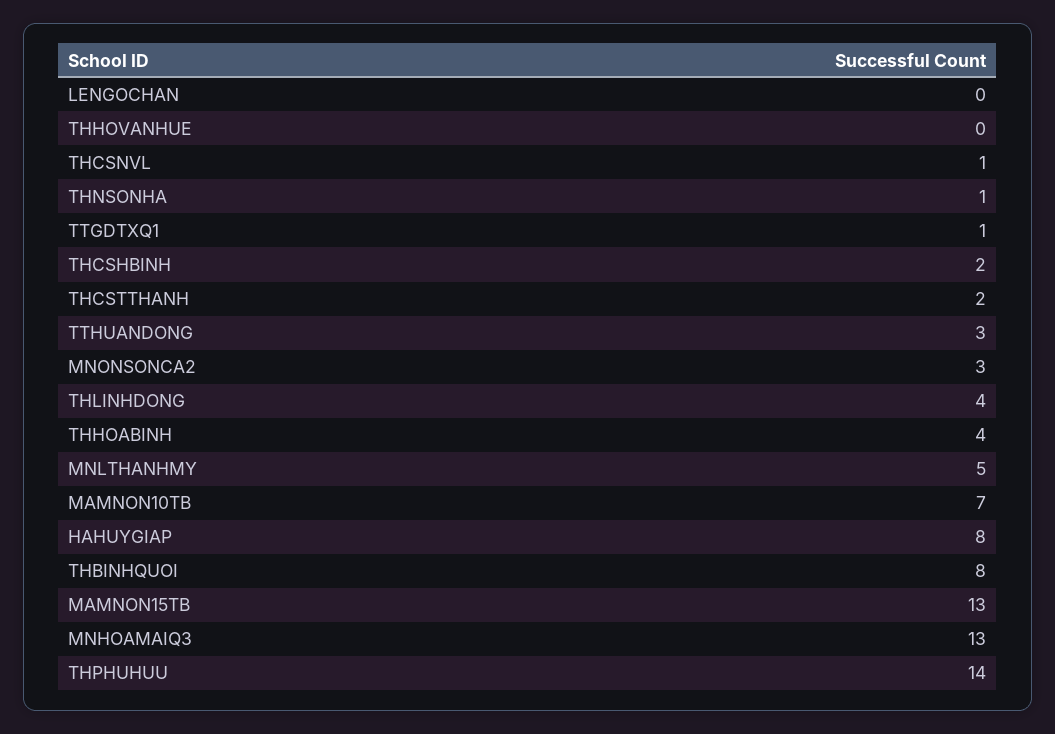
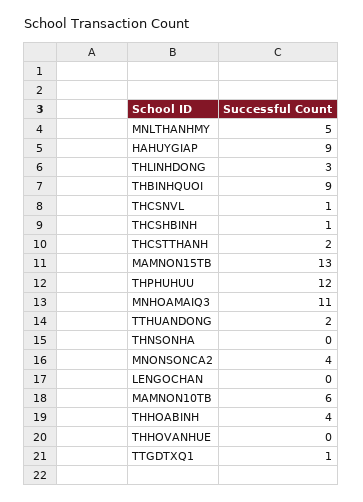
THNSONHA: 1 -> 0
THCSHBINH: 2 -> 1
TTHUANDONG: 3 -> 2
MNONSONCA2: 3 -> 4
THLINHDONG: 4 -> 3
MAMNON10TB: 7 -> 6
HAHUYGIAP: 8 -> 9
THBINHQUOI: 8 -> 9
MNHOAMAIQ3: 13 -> 11
THPHUHUU: 14 -> 12

